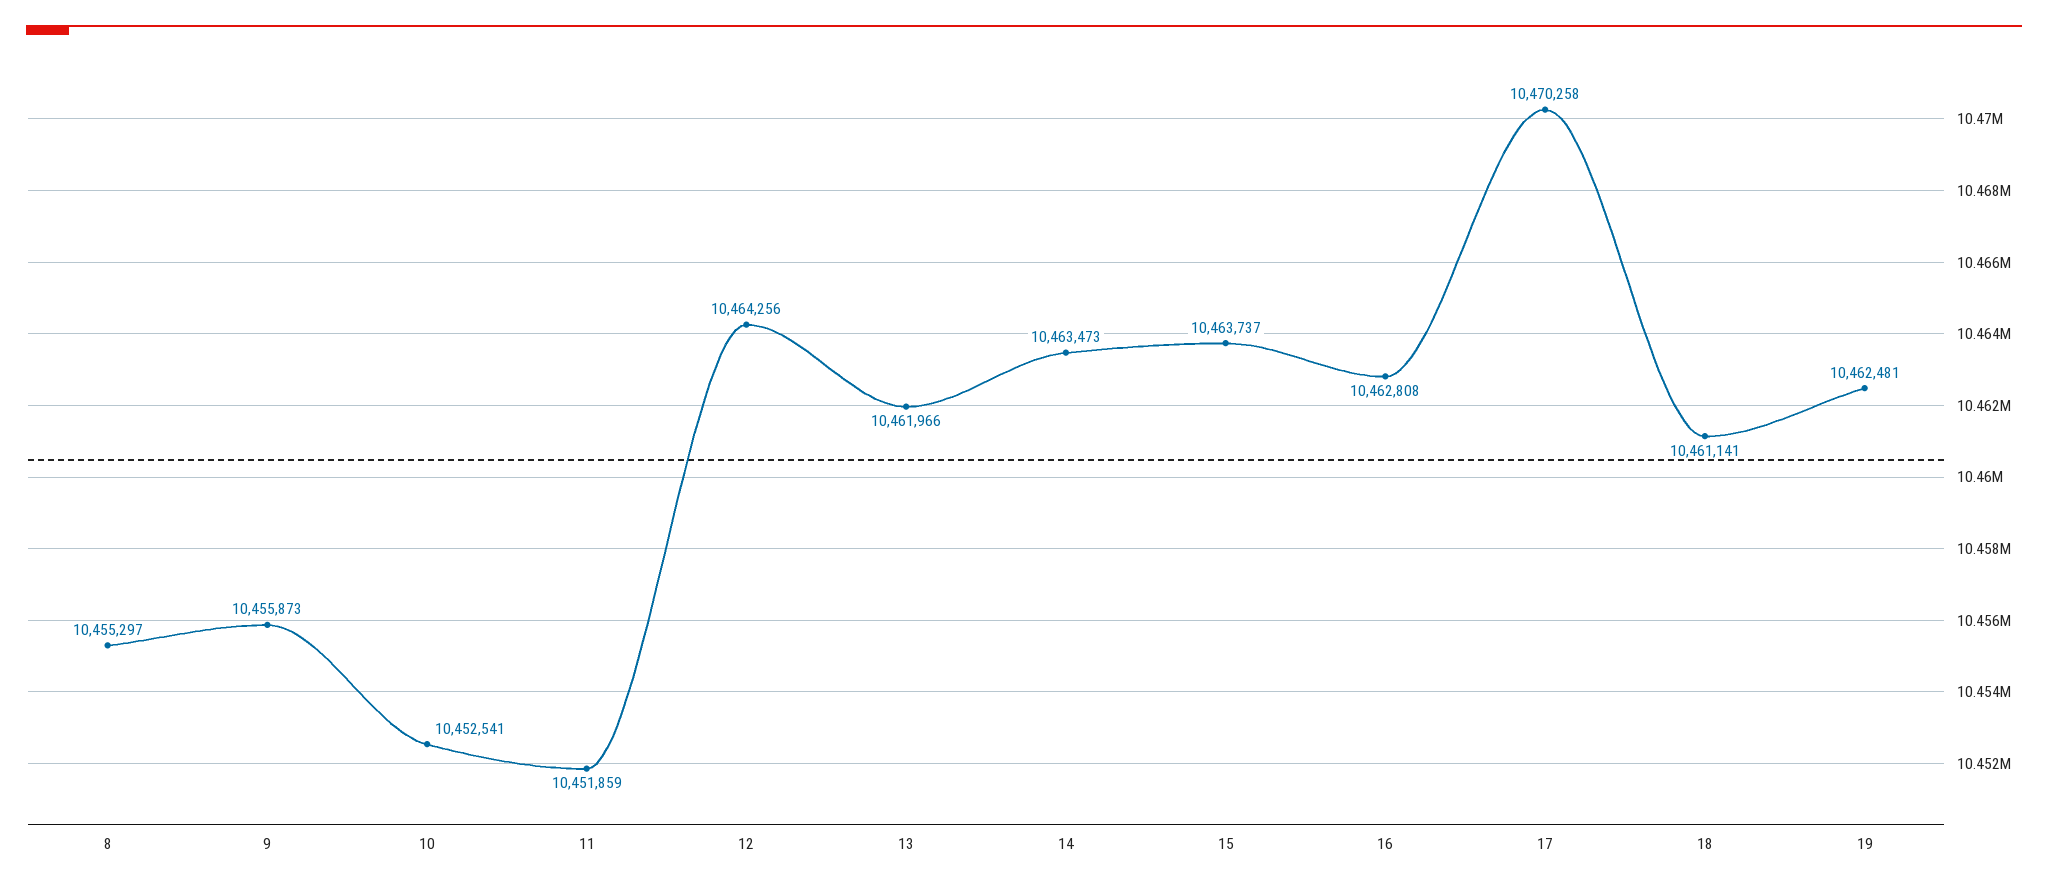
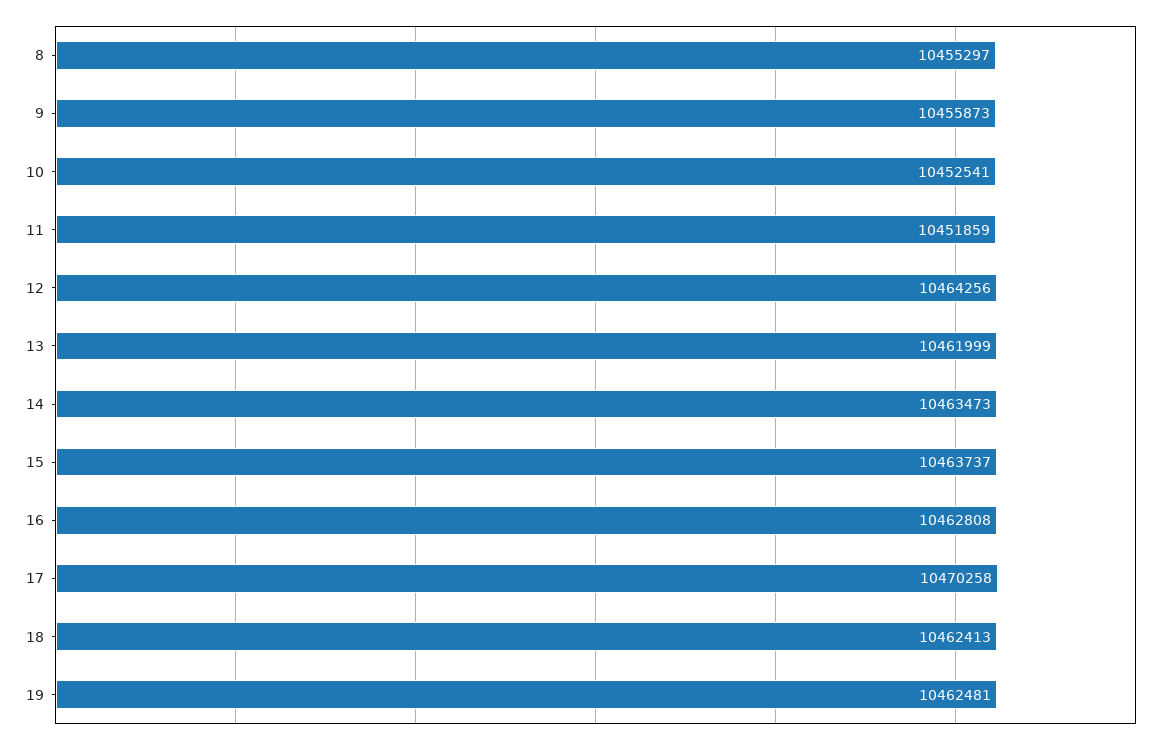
13: 10461966 -> 10461999
18: 10461141 -> 10462413

